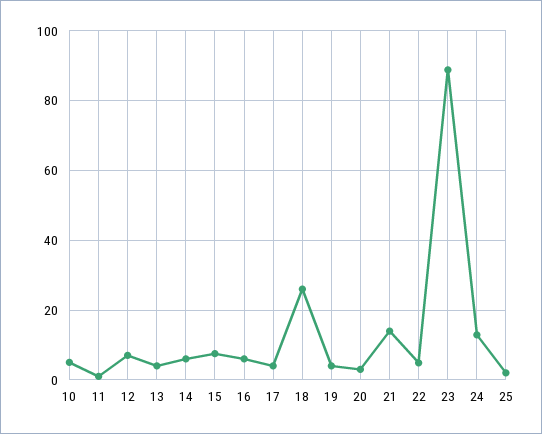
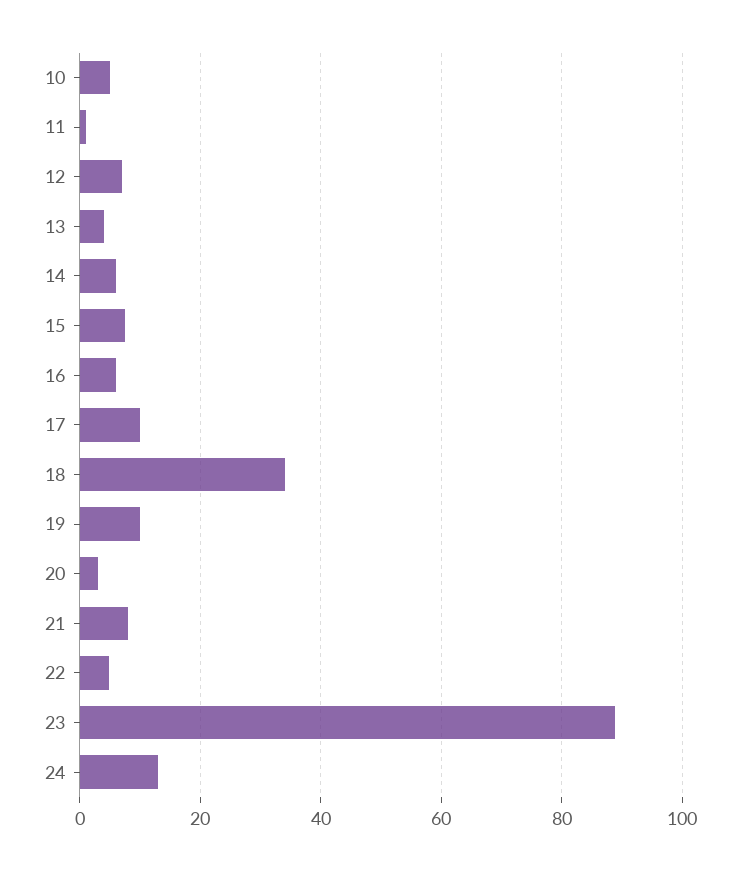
17: 4 -> 10
18: 26 -> 34
19: 4 -> 10
21: 14 -> 8
25: 2 -> none

